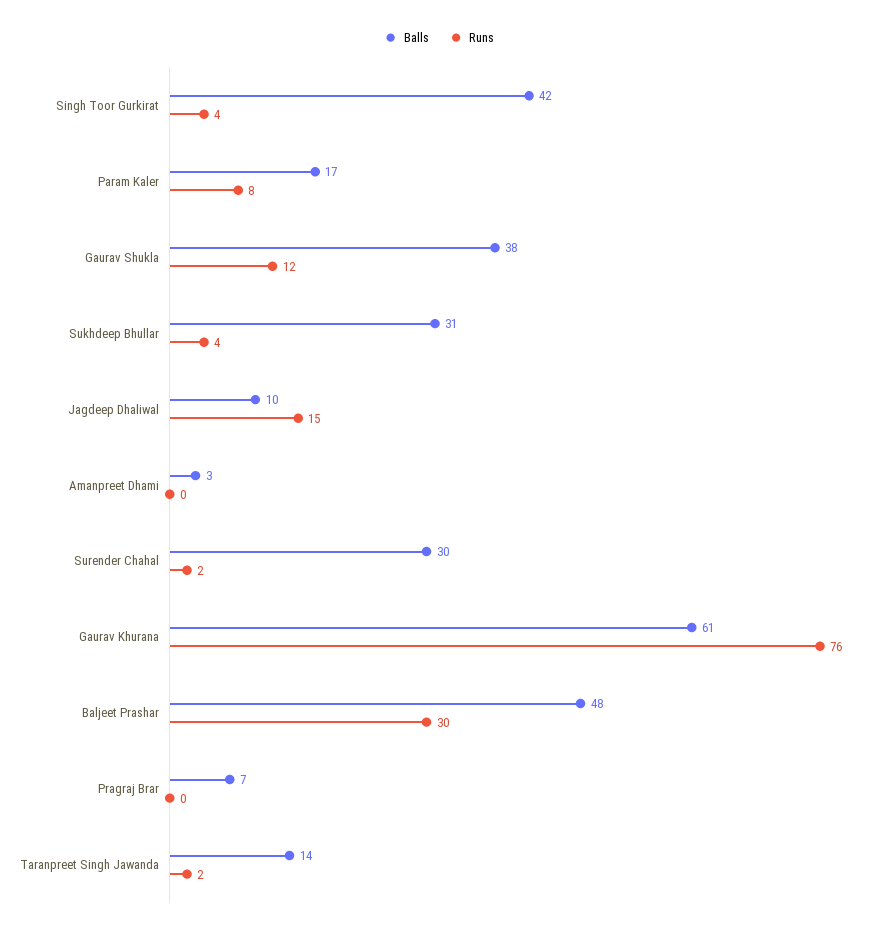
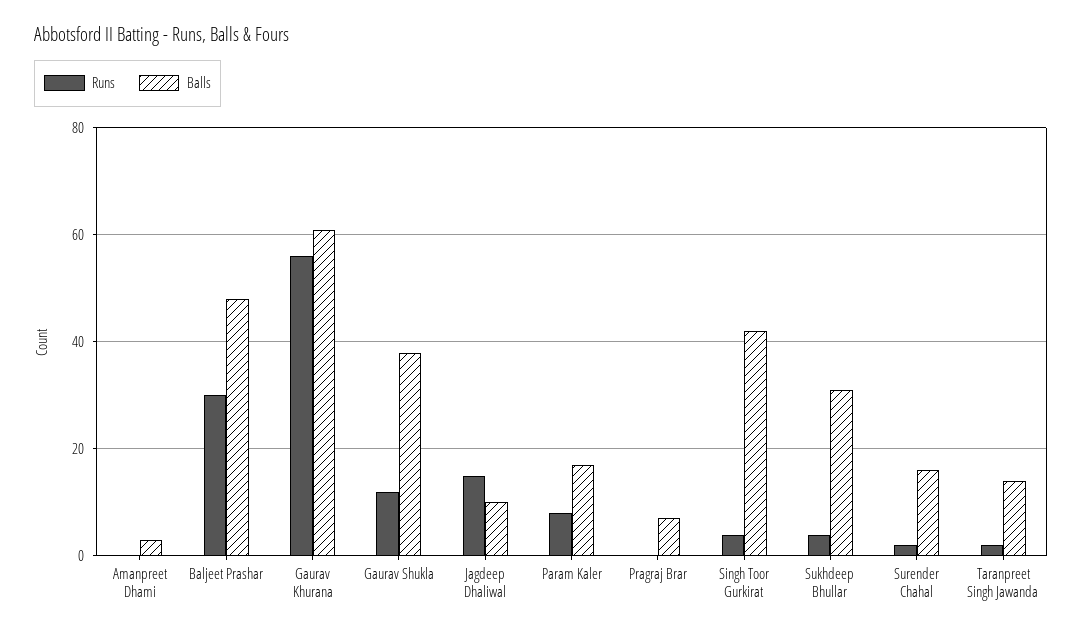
Balls, Surender Chahal: 30 -> 15
Runs, Gaurav Khurana: 76 -> 55

